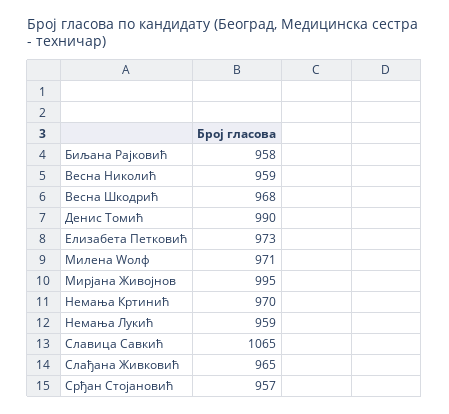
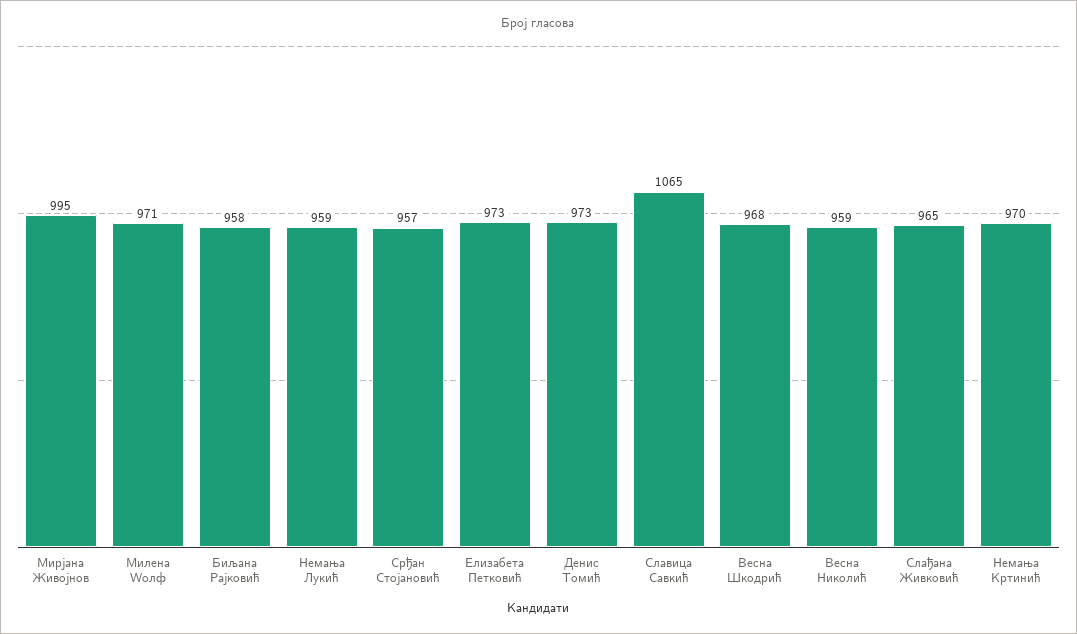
Денис Томић: 990 -> 973

